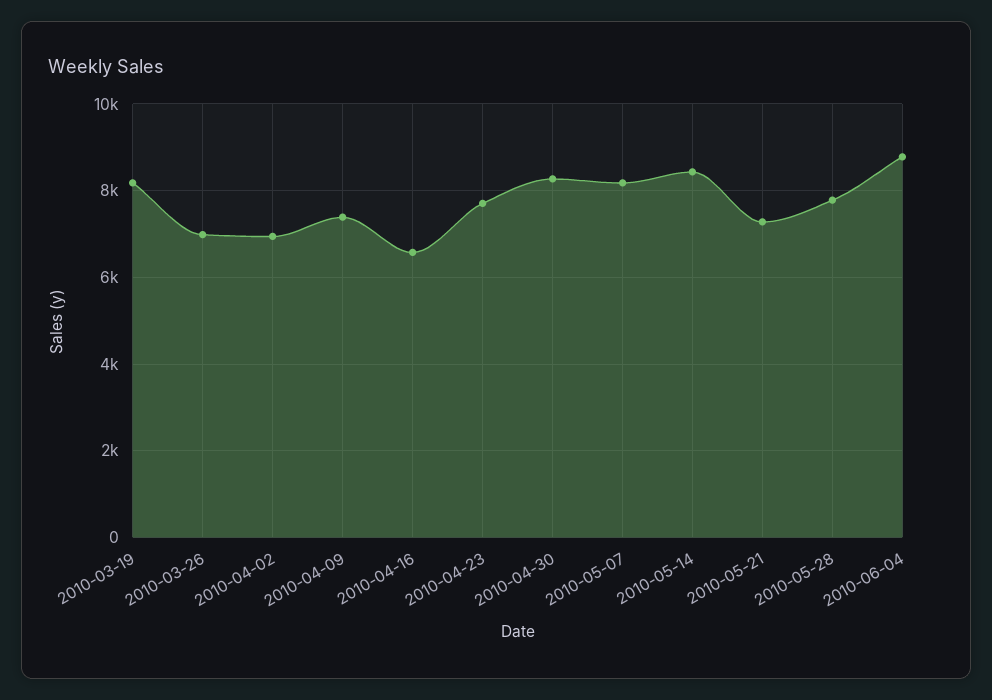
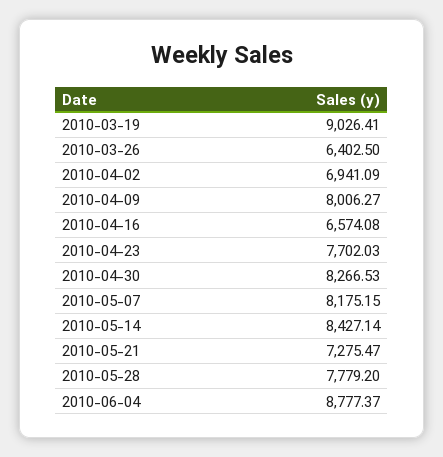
2010-03-19: 8200 -> 9026.41
2010-03-26: 7000 -> 6402.5
2010-04-09: 7400 -> 8006.27

